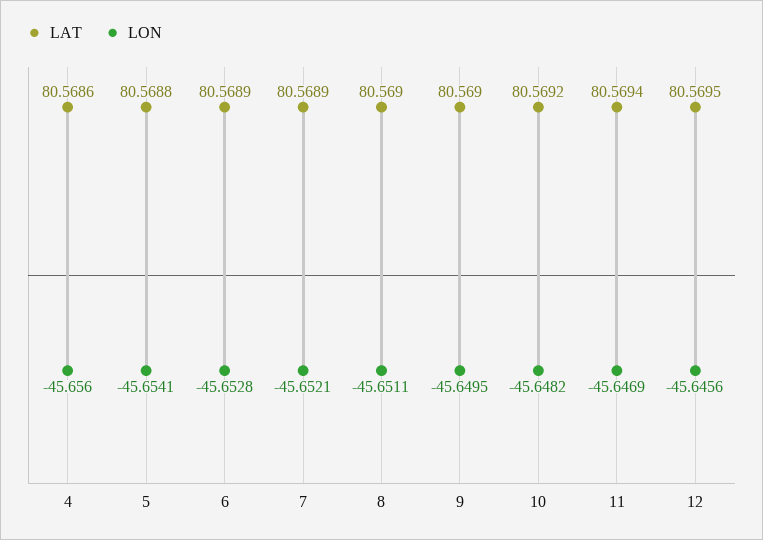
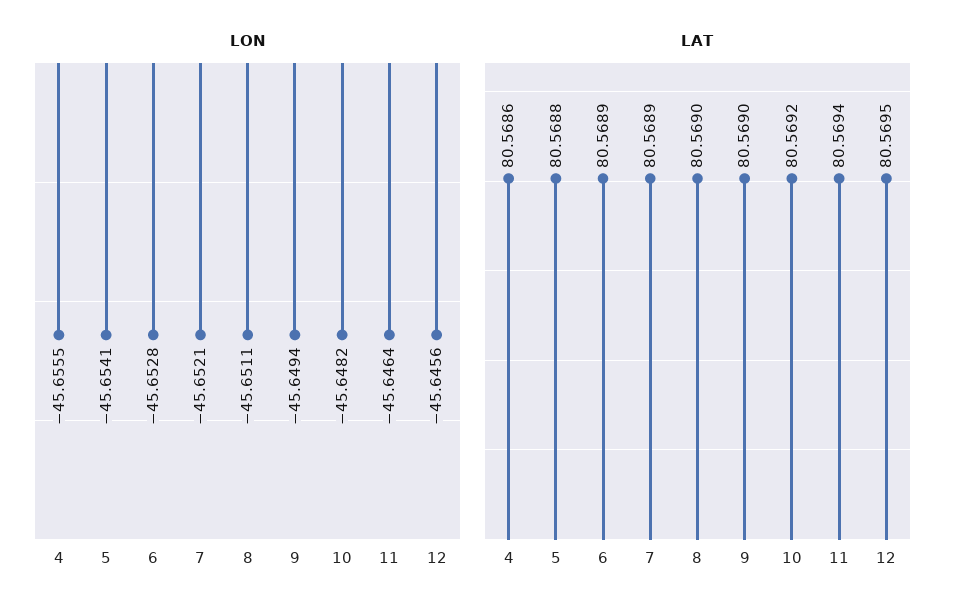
LON, 4: -45.656 -> -45.6555
LON, 9: -45.6495 -> -45.6494
LON, 11: -45.6469 -> -45.6464

